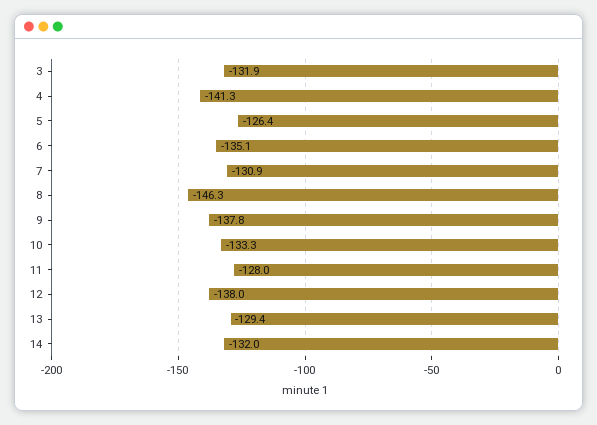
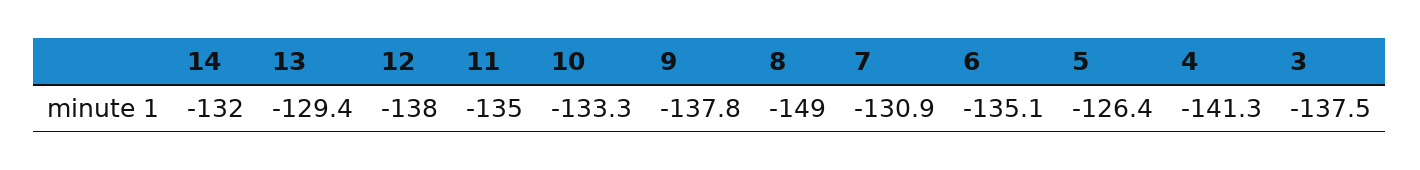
3: -131.9 -> -137.5
8: -146.3 -> -149
11: -128 -> -135

